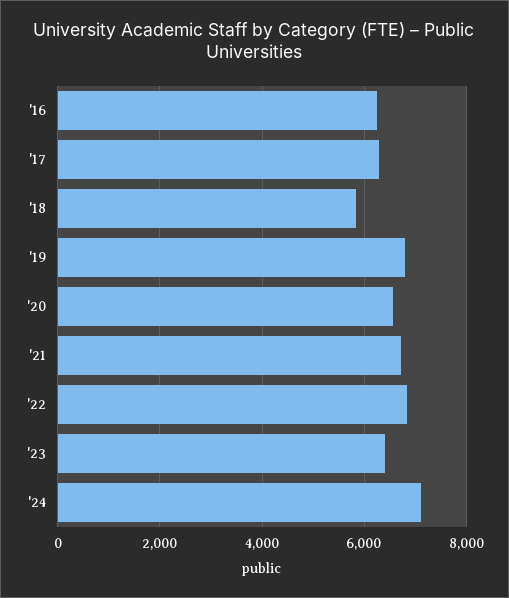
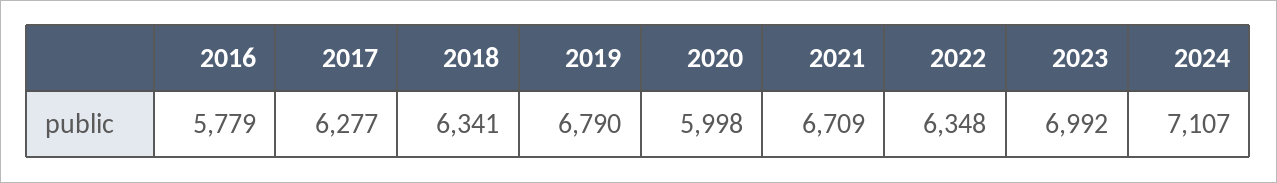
'16: 6200 -> 5779
'18: 5800 -> 6341
'20: 6600 -> 5998
'22: 6800 -> 6348
'23: 6400 -> 6992

